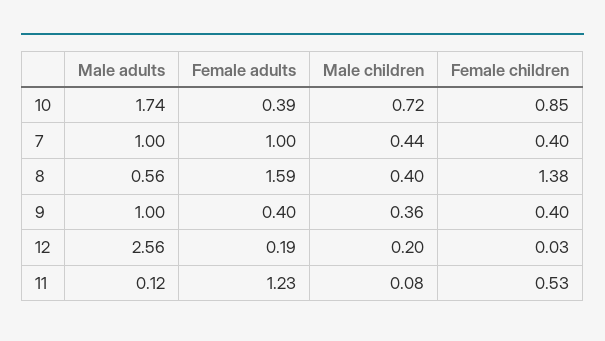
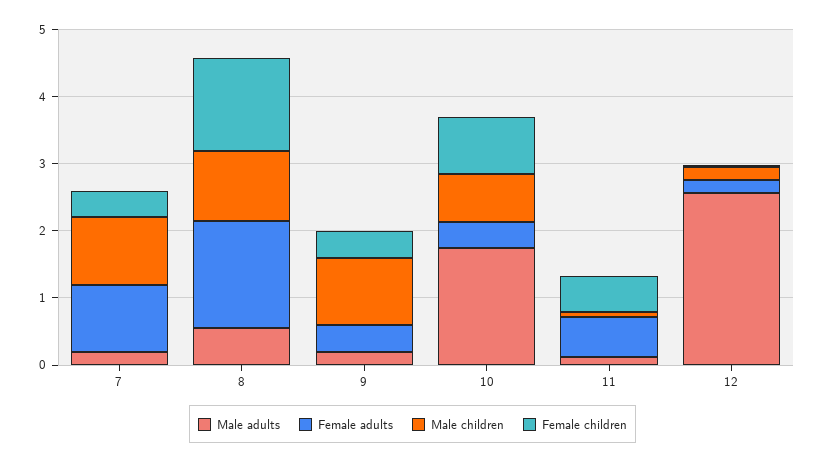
Male adults, 7: 1 -> 0.2
Male children, 7: 0.44 -> 1
Male children, 8: 0.4 -> 1
Male adults, 9: 1 -> 0.2
Male children, 9: 0.36 -> 1
Female adults, 11: 1.23 -> 0.6

